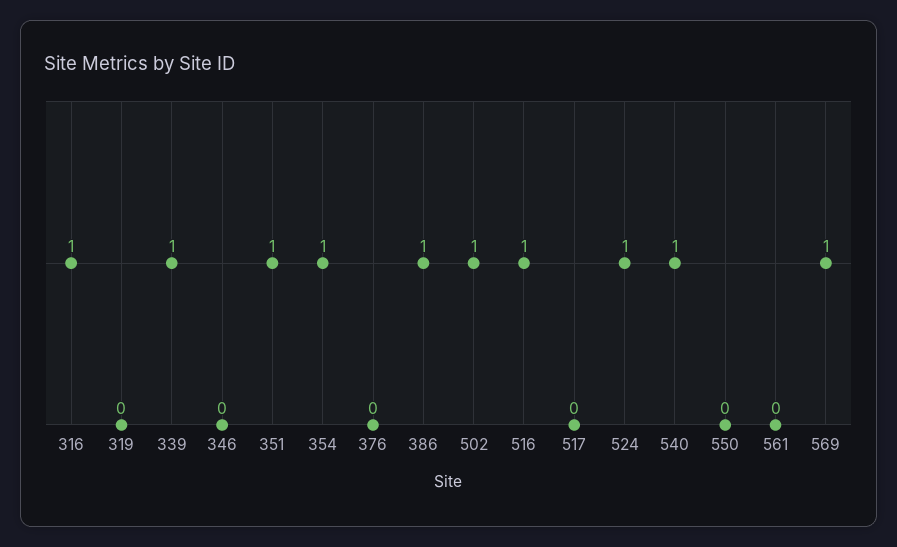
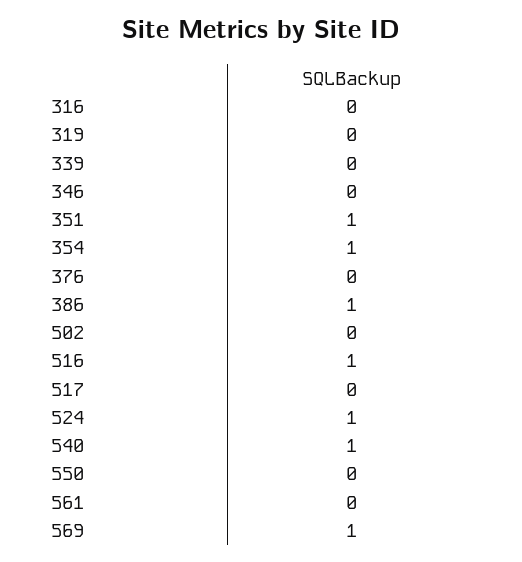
316: 1 -> 0
339: 1 -> 0
502: 1 -> 0

